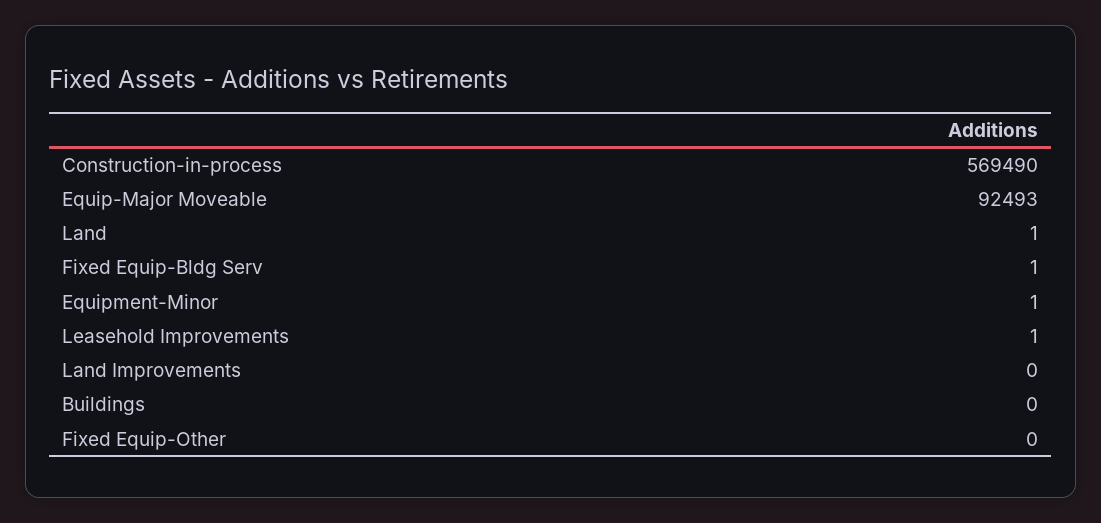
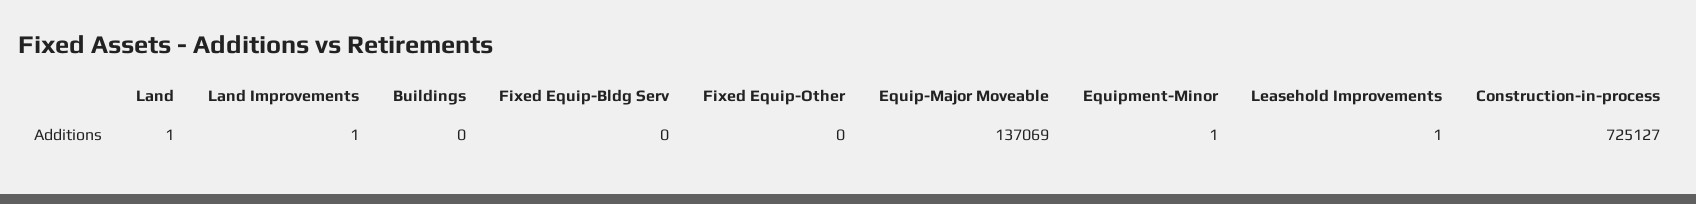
Construction-in-process: 569490 -> 725127
Equip-Major Moveable: 92493 -> 137069
Fixed Equip-Bldg Serv: 1 -> 0
Land Improvements: 0 -> 1

